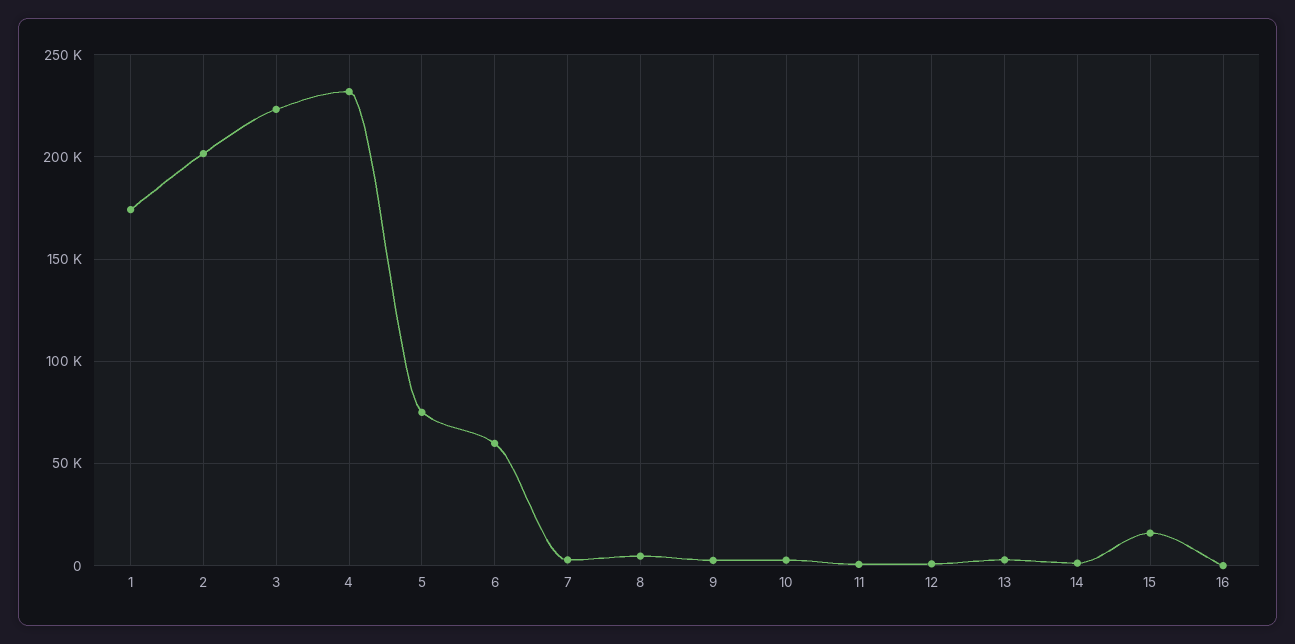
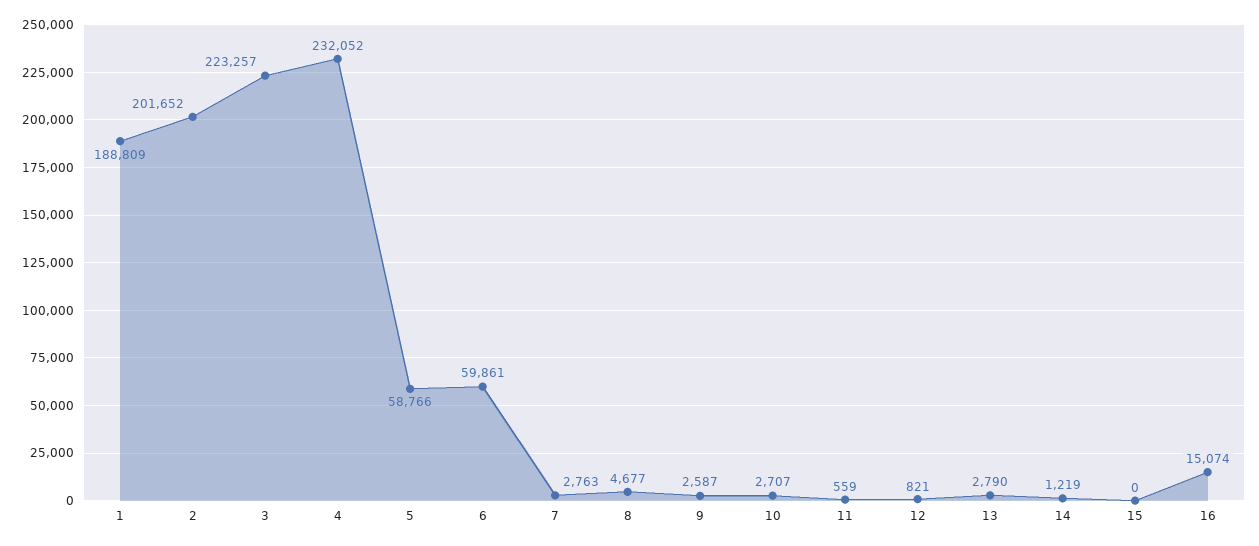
1: 175000 -> 188809
5: 75000 -> 58766
15: 15000 -> 0
16: 0 -> 15074

